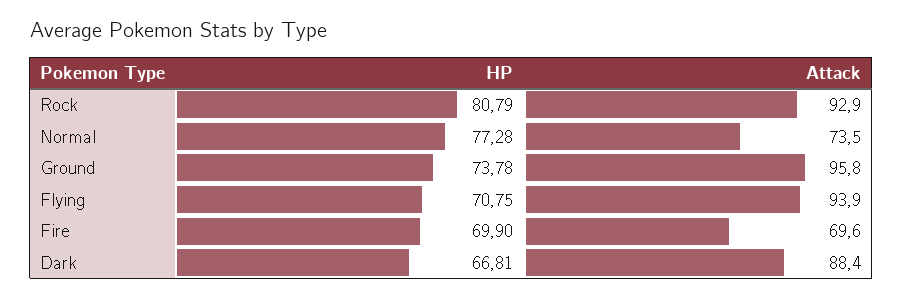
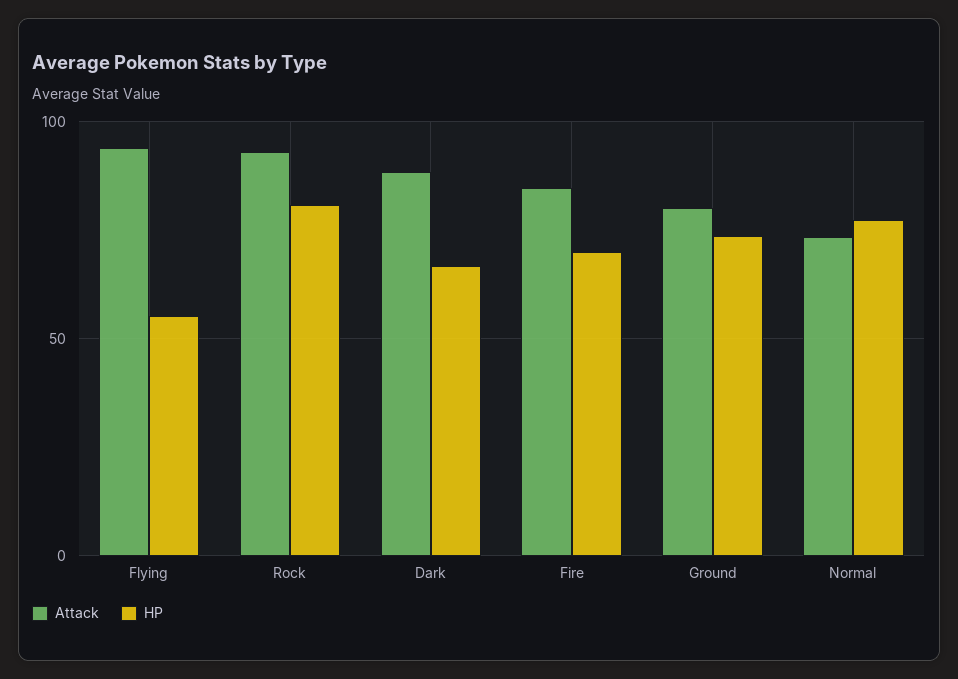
Attack, Ground: 95.8 -> 80
HP, Flying: 70.75 -> 55
Attack, Fire: 69.6 -> 85

